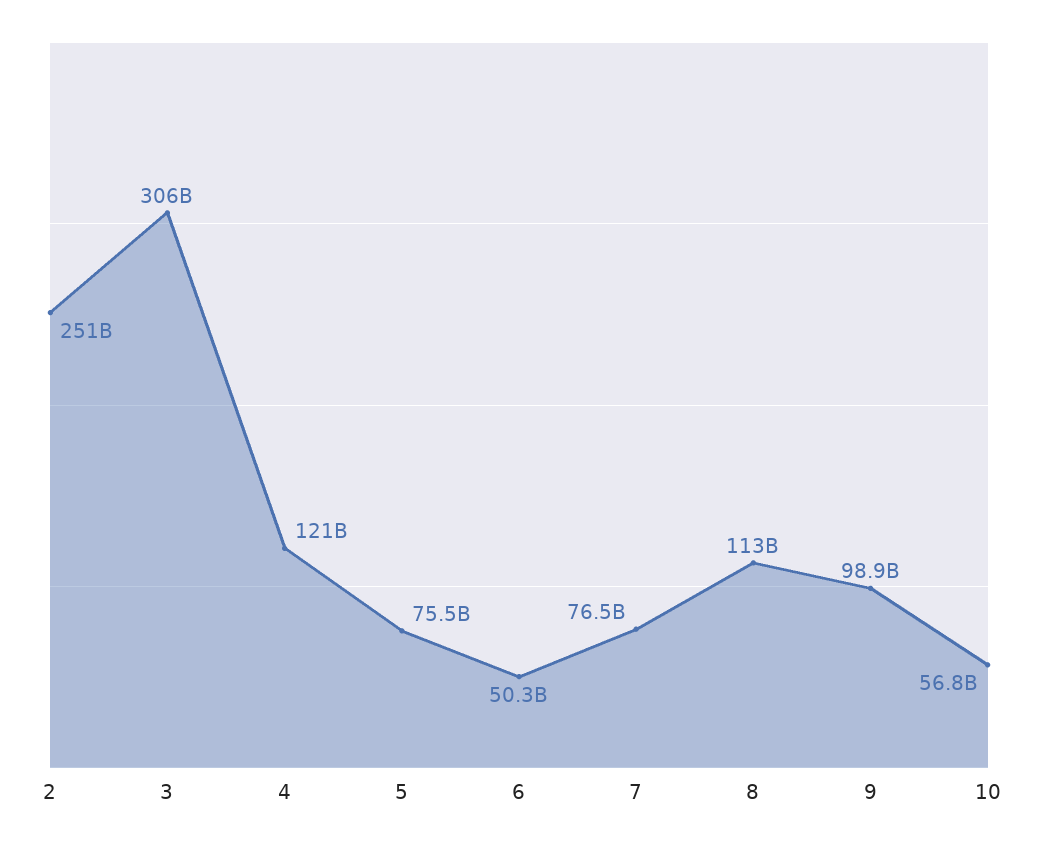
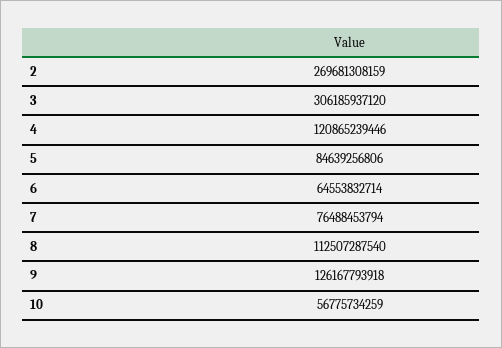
2: 251000000000 -> 269681308159
5: 75500000000 -> 84639256806
6: 50300000000 -> 64553832714
9: 98900000000 -> 126167793918

